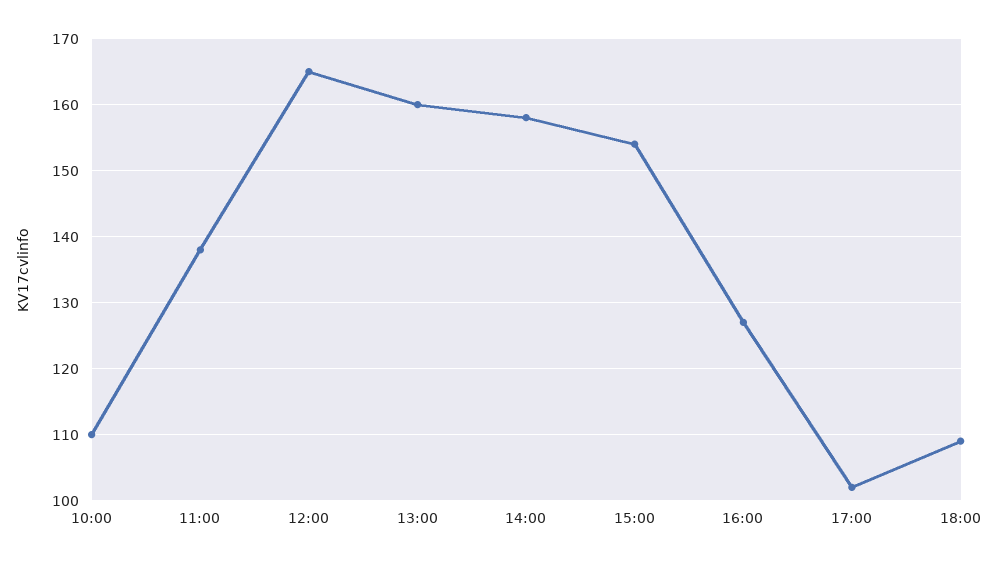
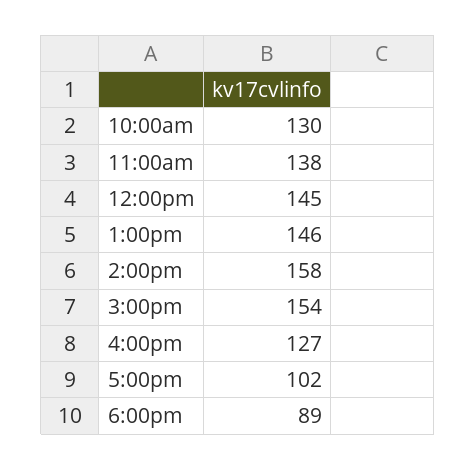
10:00: 110 -> 130
12:00: 165 -> 145
13:00: 160 -> 146
18:00: 109 -> 89

